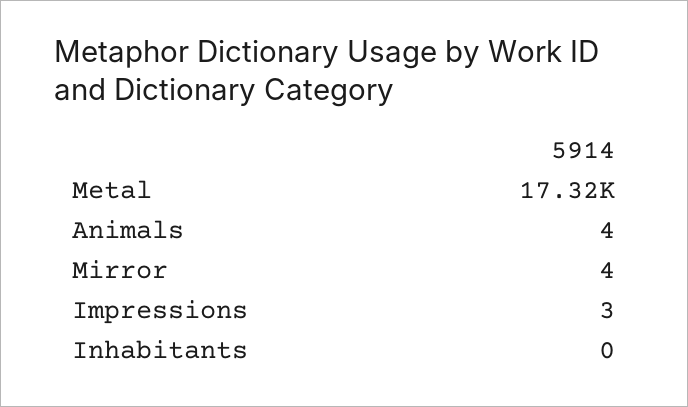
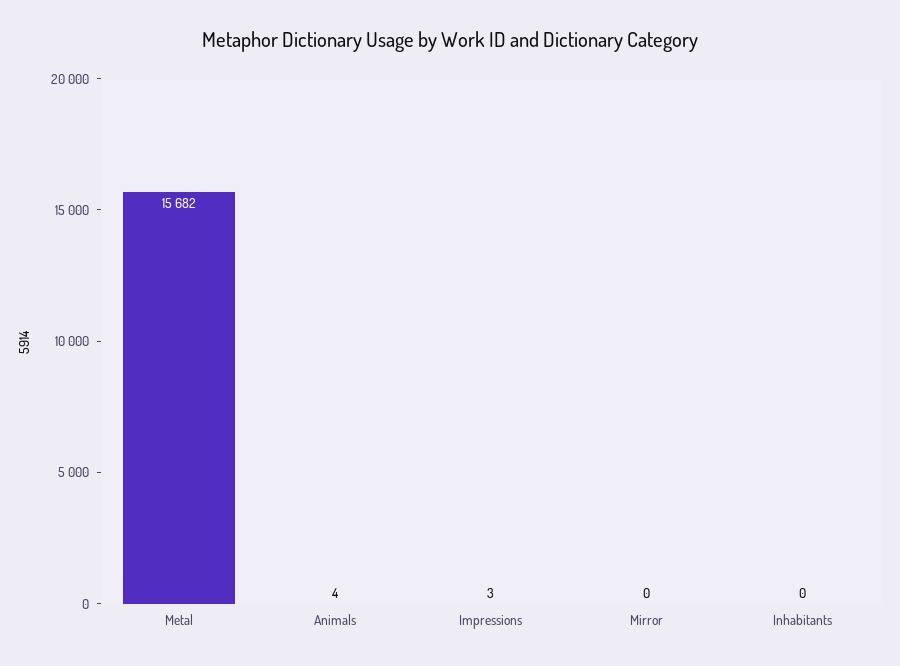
Metal: 17320 -> 15682
Mirror: 4 -> 0

